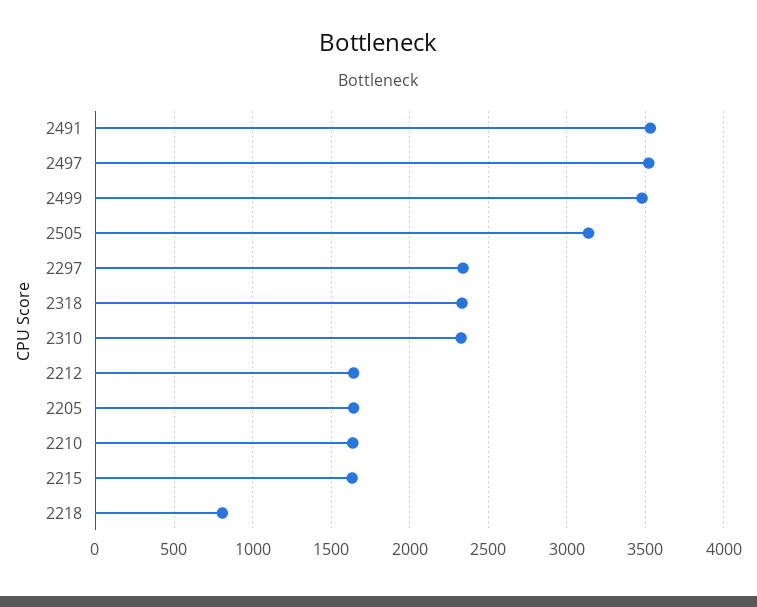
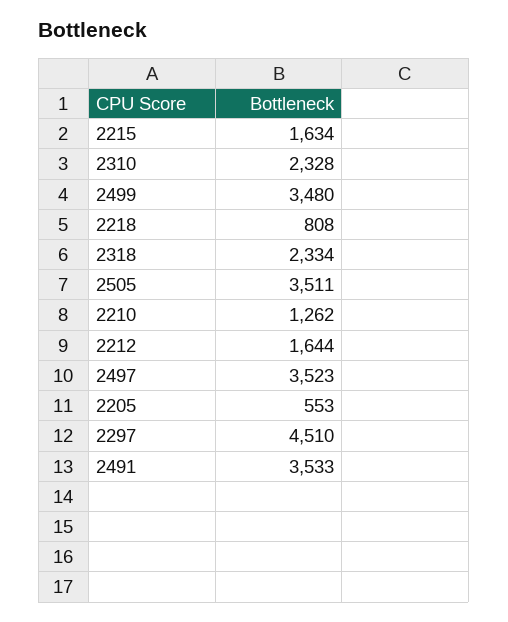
2505: 3150 -> 3511
2297: 2350 -> 4510
2205: 1650 -> 553
2210: 1650 -> 1262

